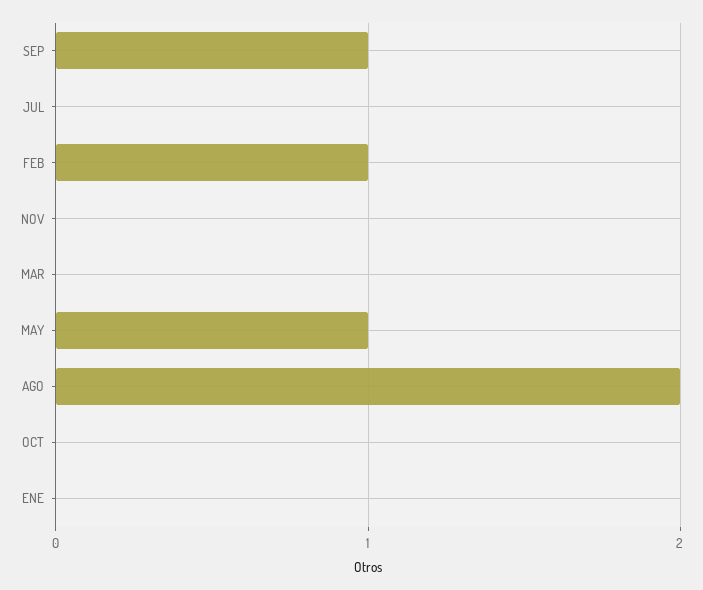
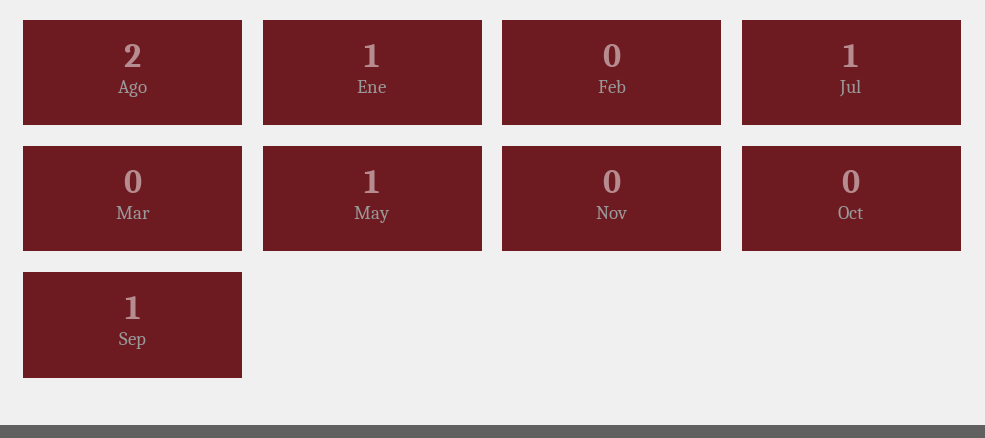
JUL: 0 -> 1
FEB: 1 -> 0
ENE: 0 -> 1

